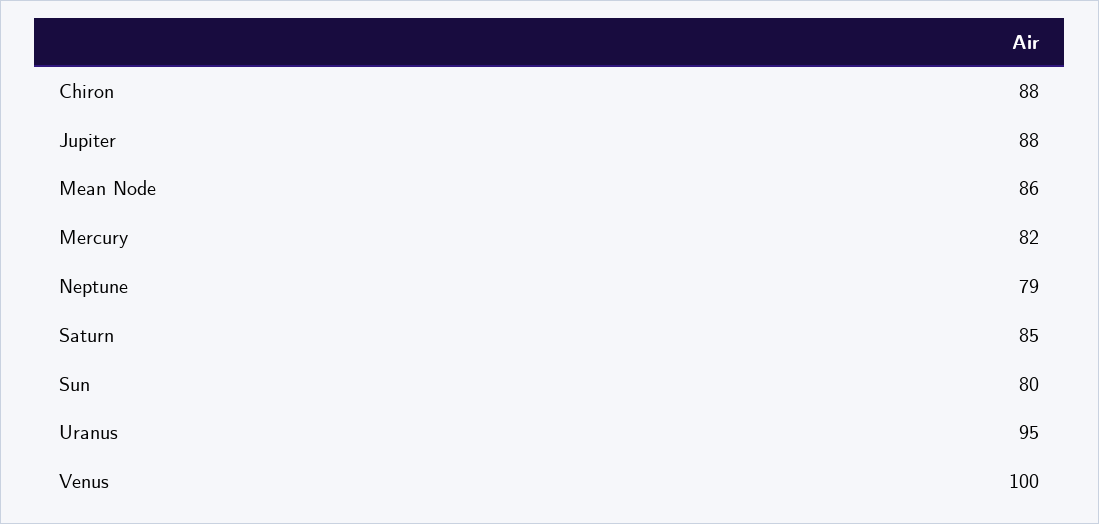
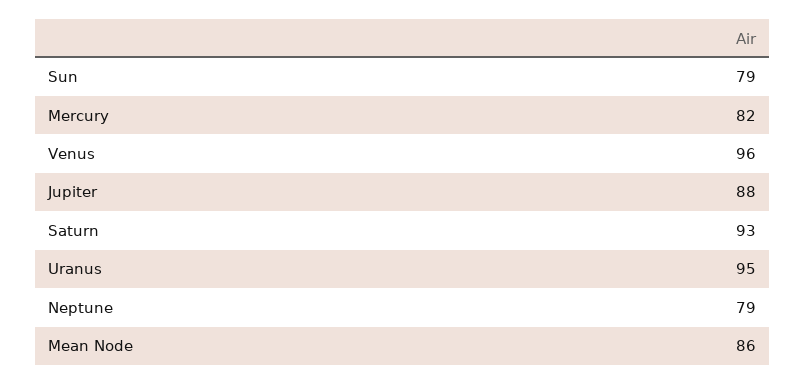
Chiron: 88 -> none
Saturn: 85 -> 93
Sun: 80 -> 79
Venus: 100 -> 96

